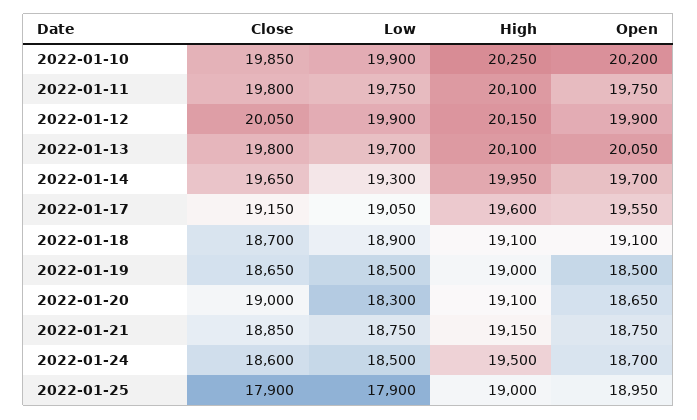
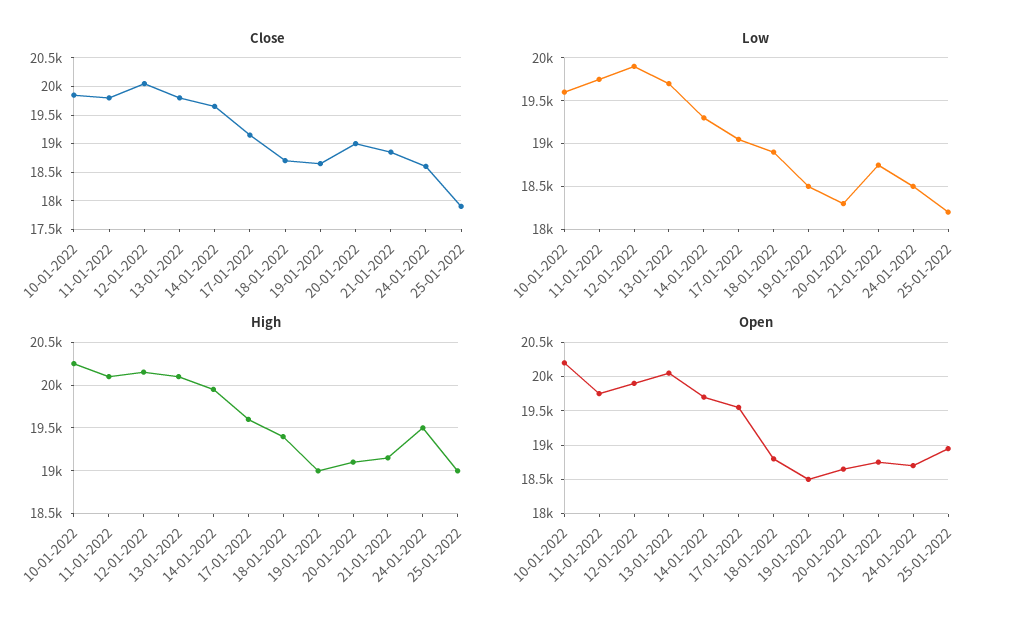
Low, 2022-01-10: 19900 -> 19600
High, 2022-01-18: 19100 -> 19400
Open, 2022-01-18: 19100 -> 18800
Low, 2022-01-25: 17900 -> 18200

